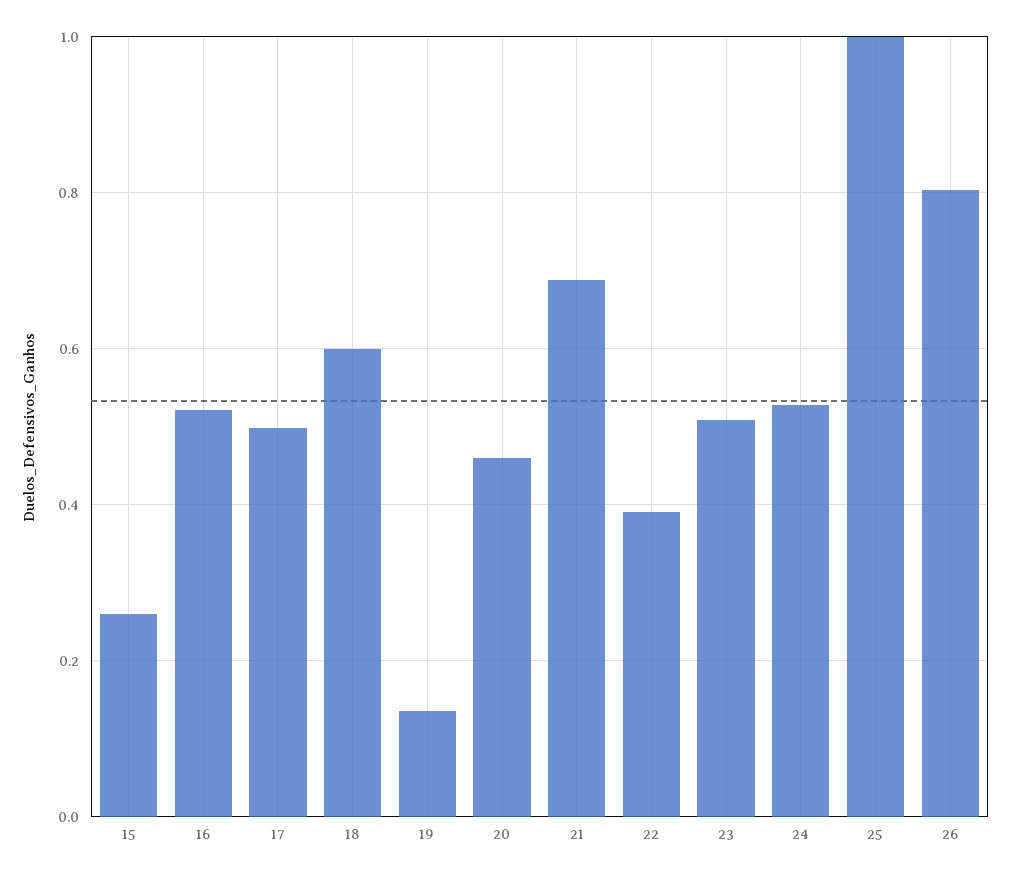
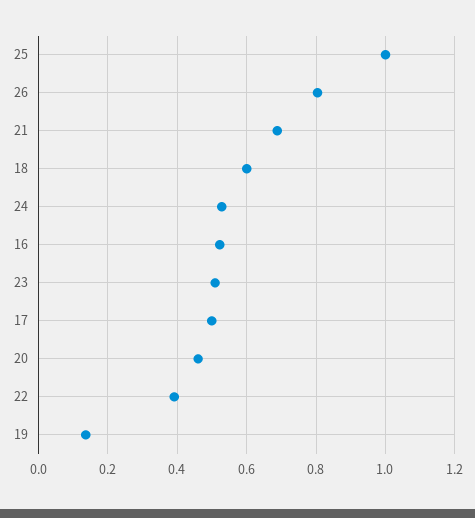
15: 0.26 -> none

